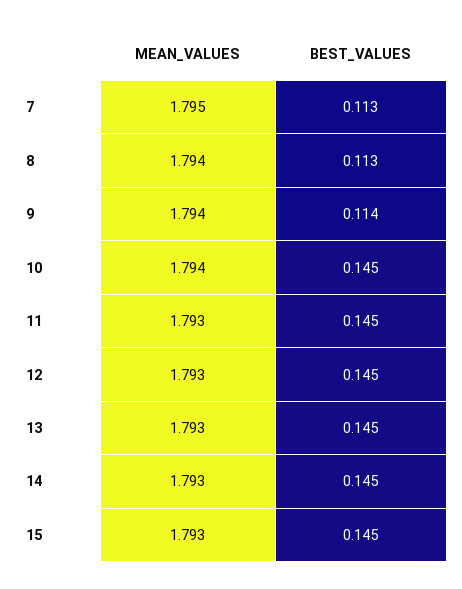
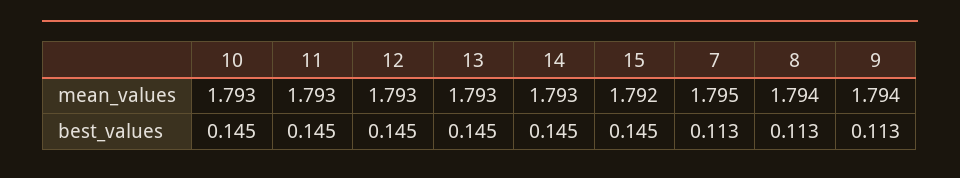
BEST_VALUES, 9: 0.114 -> 0.113
MEAN_VALUES, 10: 1.794 -> 1.793
MEAN_VALUES, 15: 1.793 -> 1.792

